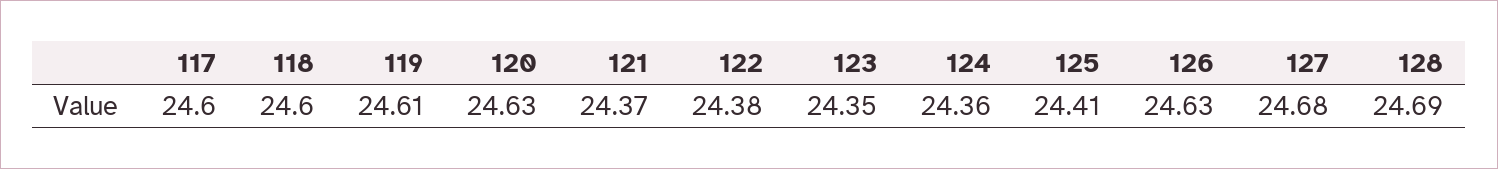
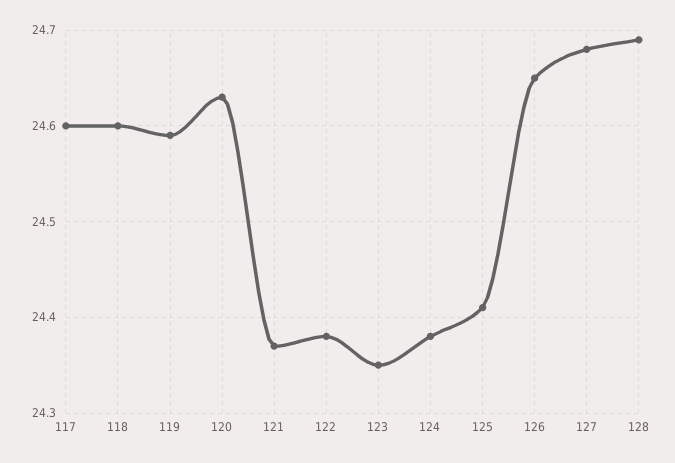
119: 24.61 -> 24.59
124: 24.36 -> 24.38
126: 24.63 -> 24.65

